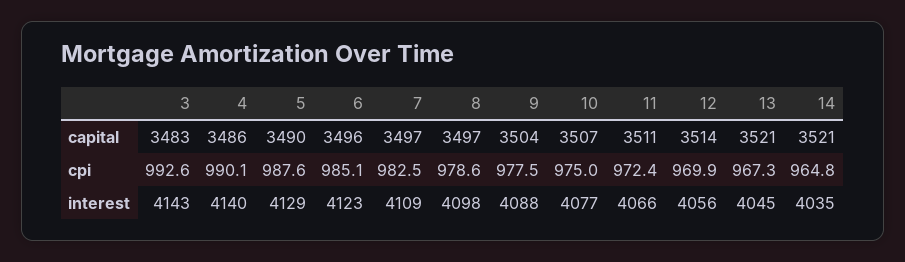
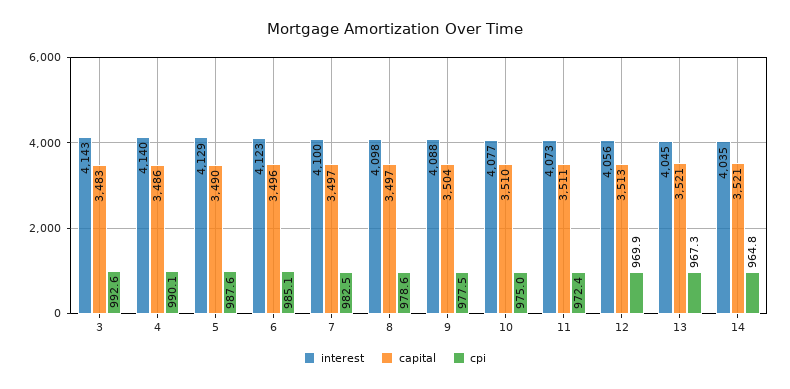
capital, 10: 3507 -> 3510
capital, 12: 3514 -> 3513
interest, 7: 4109 -> 4100
interest, 11: 4066 -> 4073

